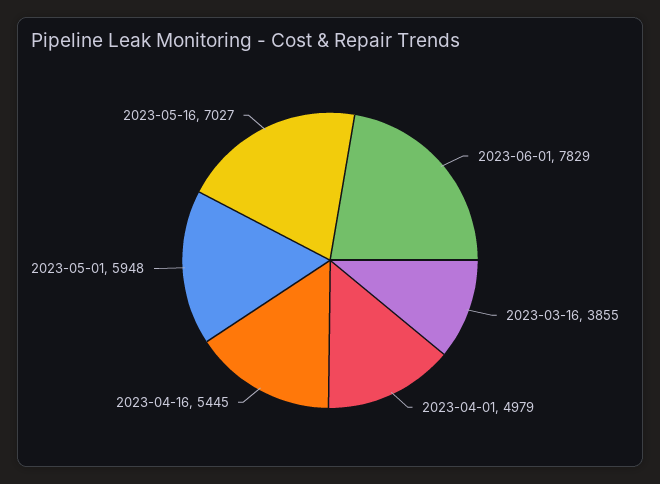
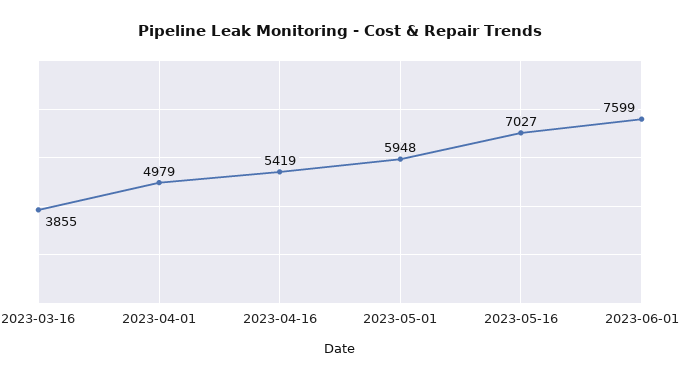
2023-06-01: 7829 -> 7599
2023-04-16: 5445 -> 5419

